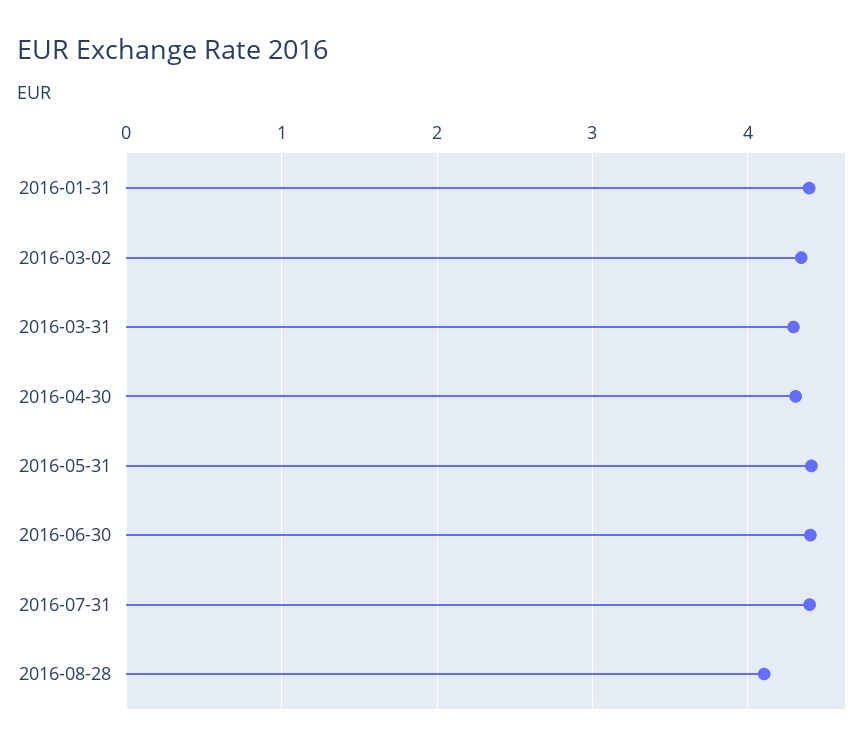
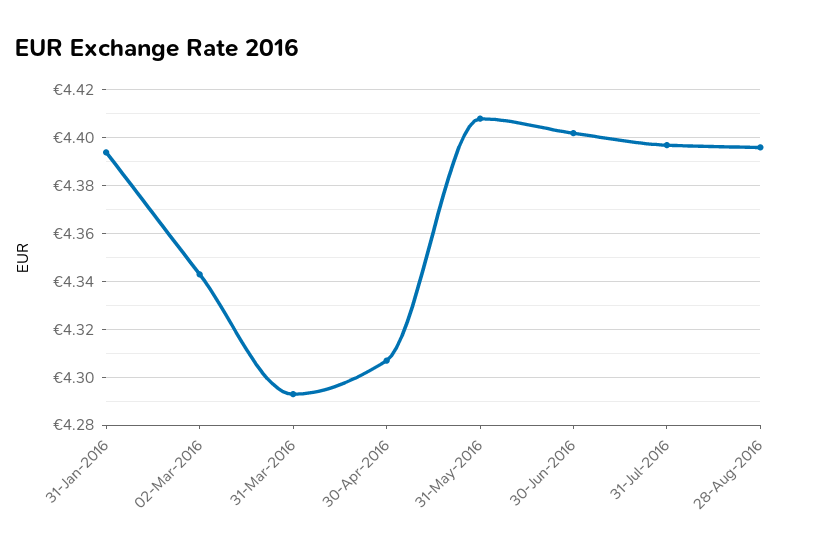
2016-08-28: 4.1 -> 4.395

